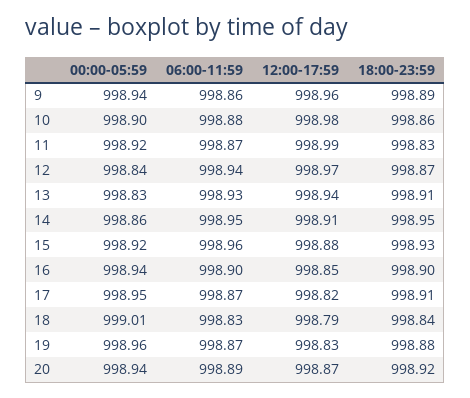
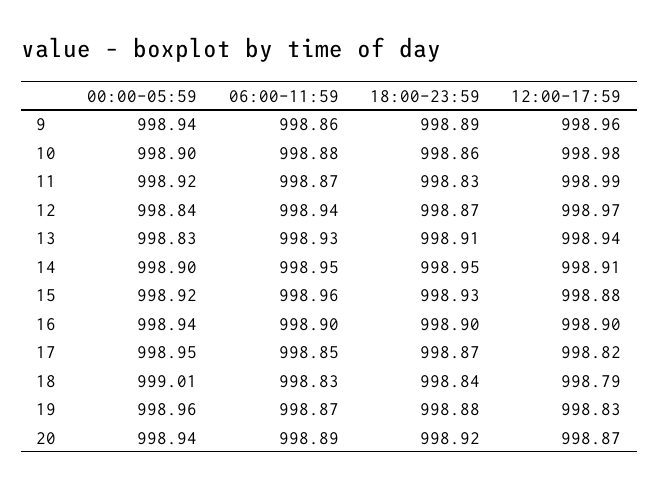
00:00-05:59, 14: 998.86 -> 998.9
12:00-17:59, 16: 998.85 -> 998.9
06:00-11:59, 17: 998.87 -> 998.85
18:00-23:59, 17: 998.91 -> 998.87

